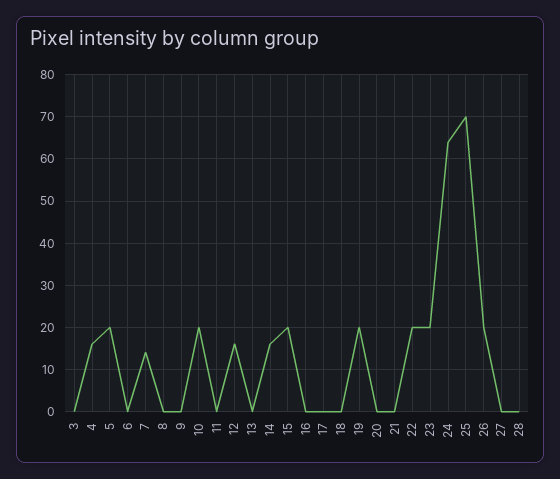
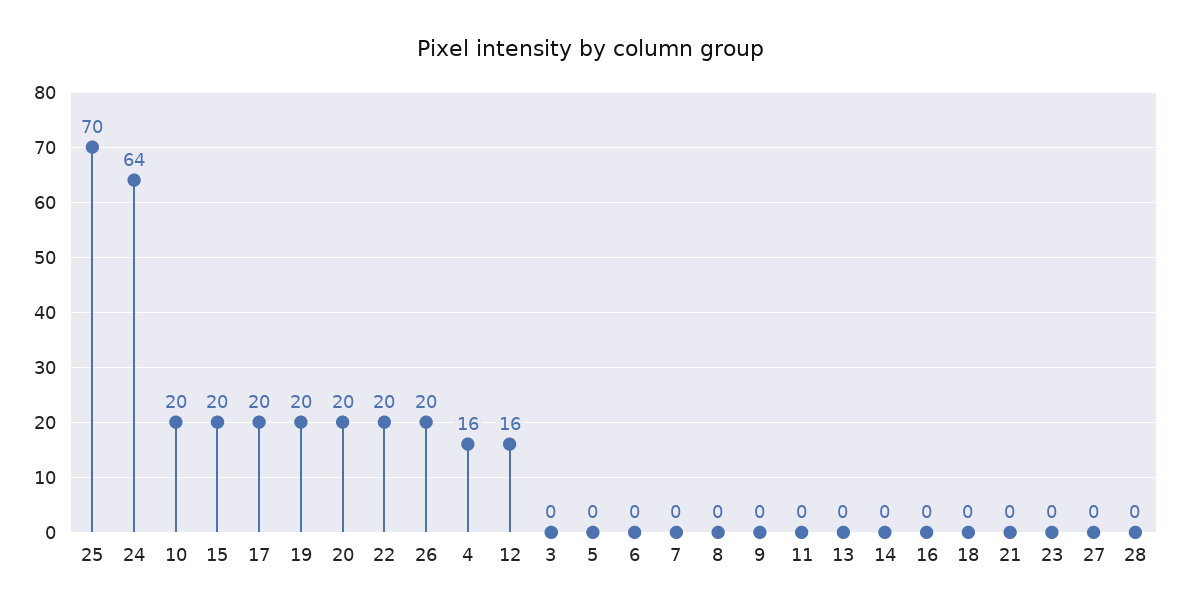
5: 20 -> 0
7: 15 -> 0
14: 15 -> 0
17: 0 -> 20
20: 0 -> 20
23: 20 -> 0

